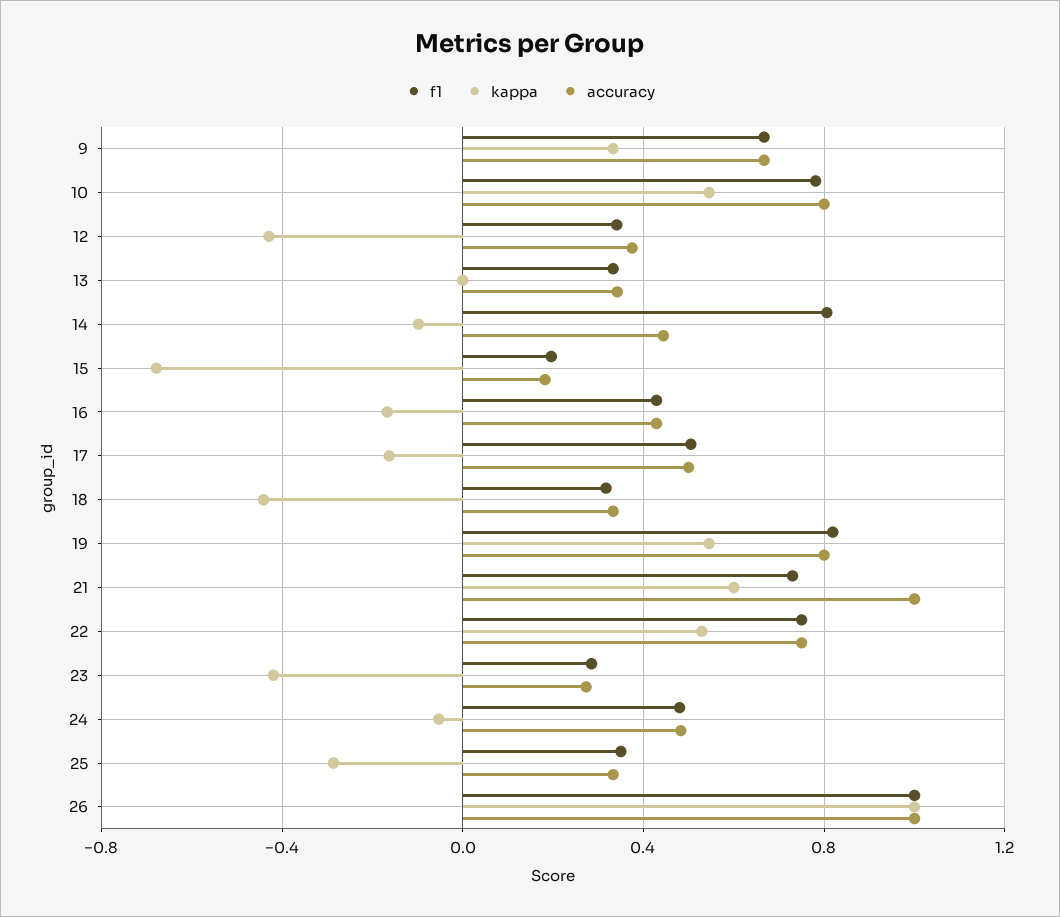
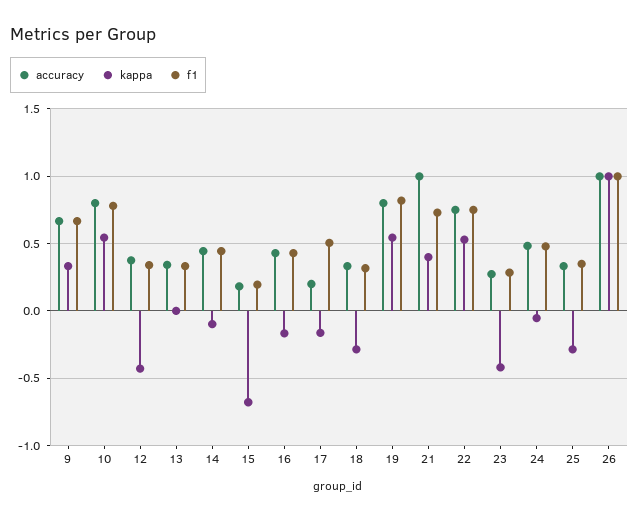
f1, 14: 0.8 -> 0.45
accuracy, 17: 0.5 -> 0.2
kappa, 18: -0.45 -> -0.3
kappa, 21: 0.6 -> 0.4

